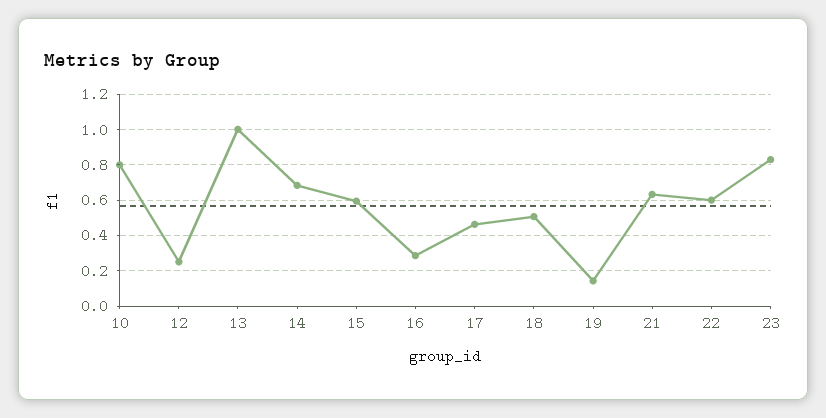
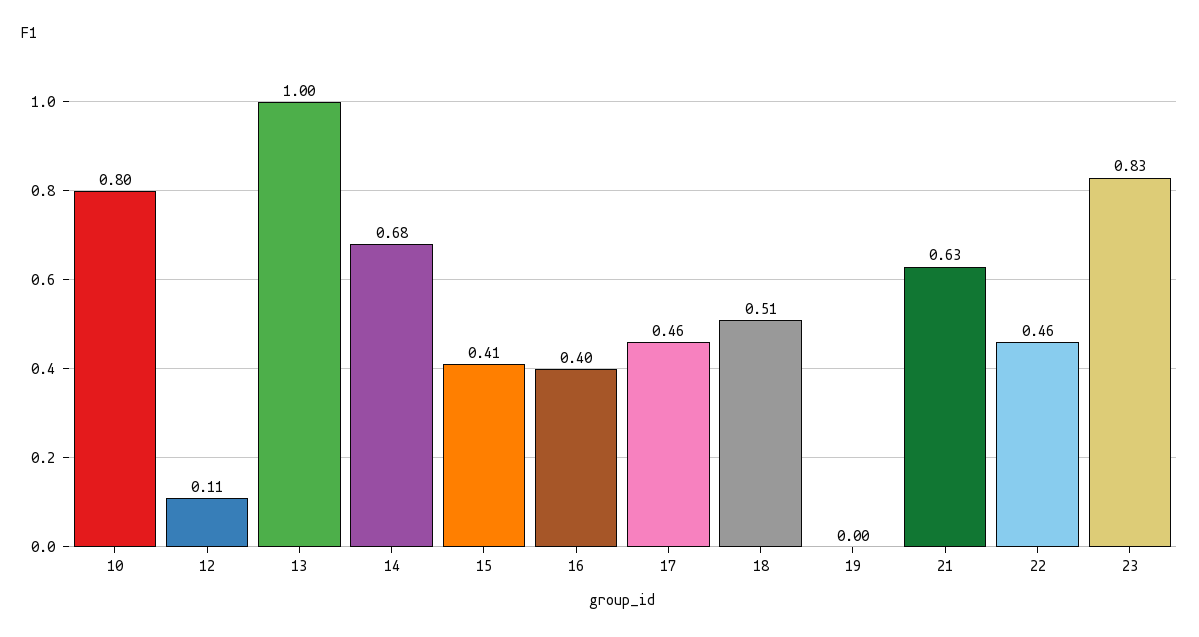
12: 0.25 -> 0.11
15: 0.6 -> 0.41
16: 0.3 -> 0.4
19: 0.15 -> 0
22: 0.6 -> 0.46

